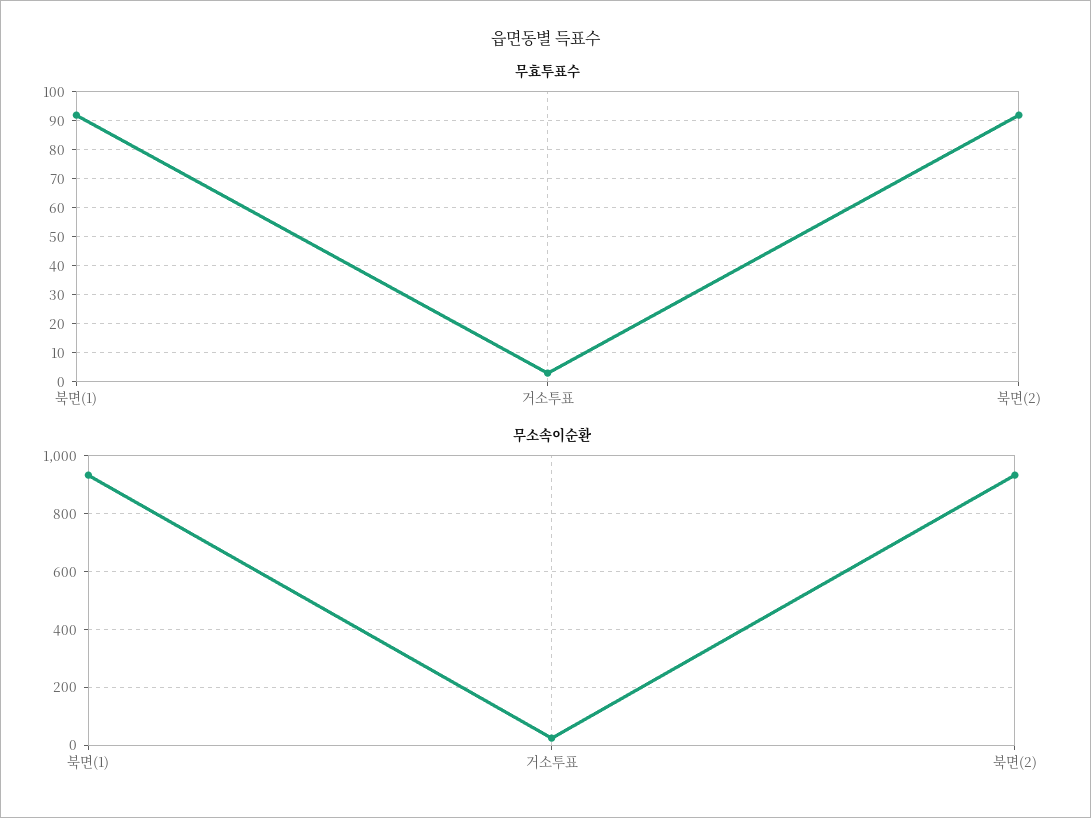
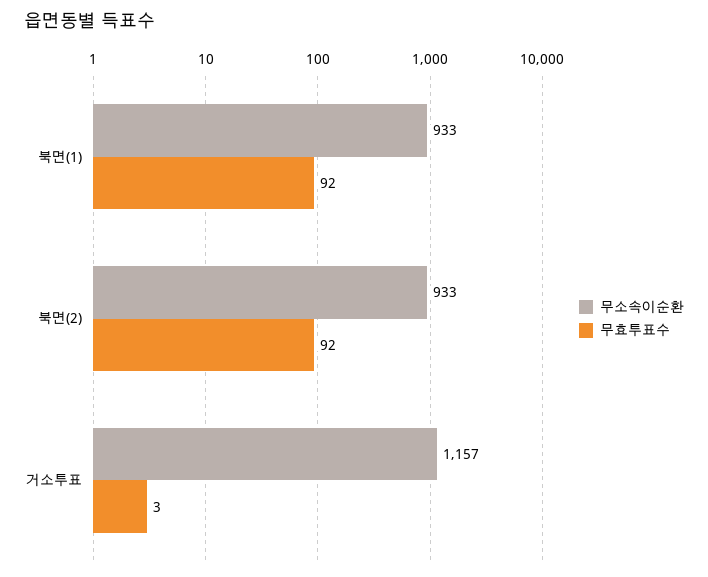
무소속이순환, 거소투표: 25 -> 1157

